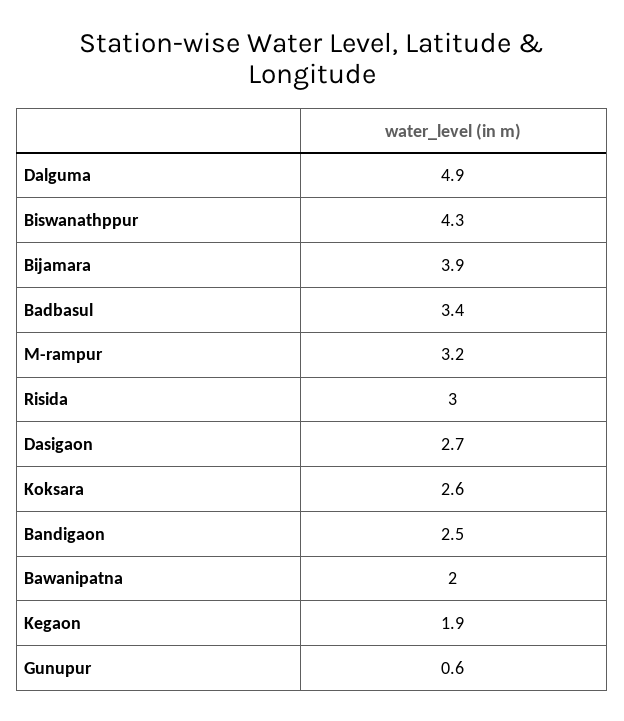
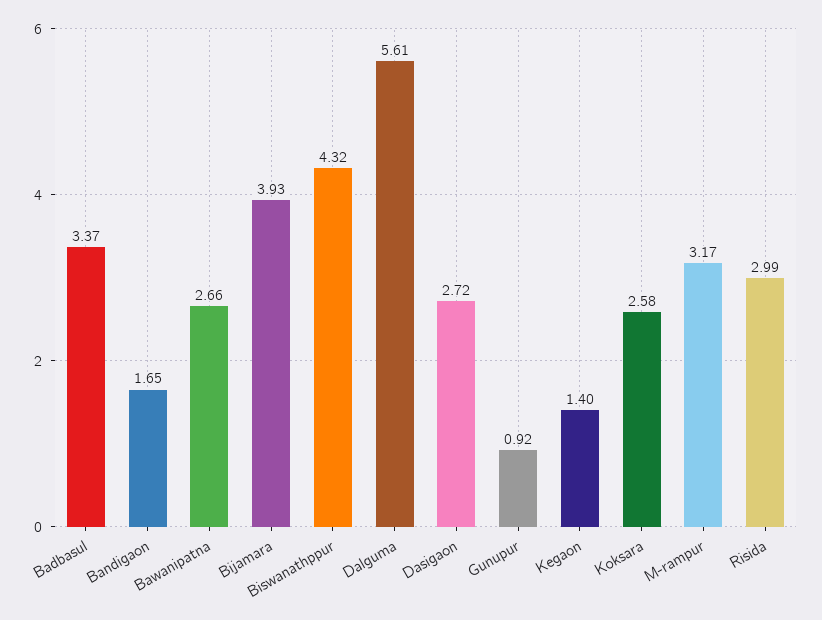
Dalguma: 4.9 -> 5.61
Bandigaon: 2.5 -> 1.65
Bawanipatna: 2 -> 2.66
Kegaon: 1.9 -> 1.4
Gunupur: 0.6 -> 0.92

